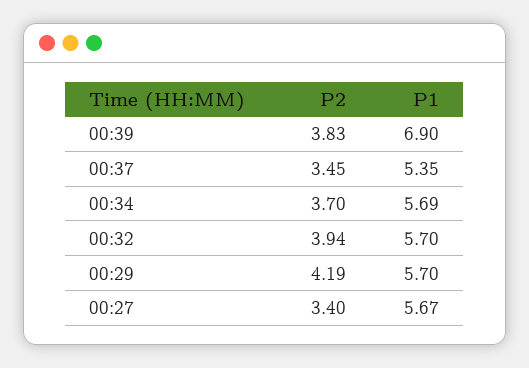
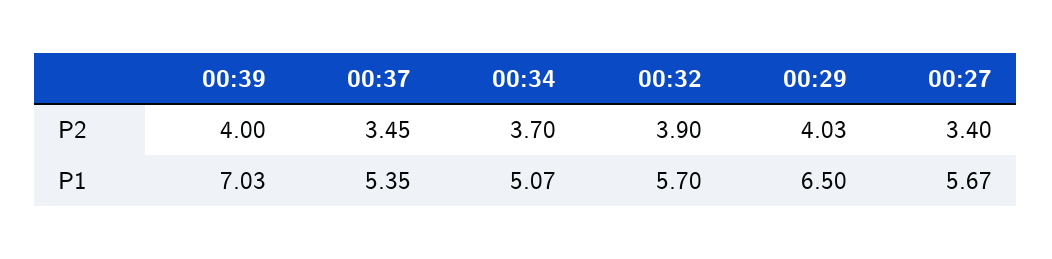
P2, 00:39: 3.83 -> 4
P1, 00:39: 6.9 -> 7.03
P1, 00:34: 5.69 -> 5.07
P2, 00:32: 3.94 -> 3.9
P2, 00:29: 4.19 -> 4.03
P1, 00:29: 5.7 -> 6.5

